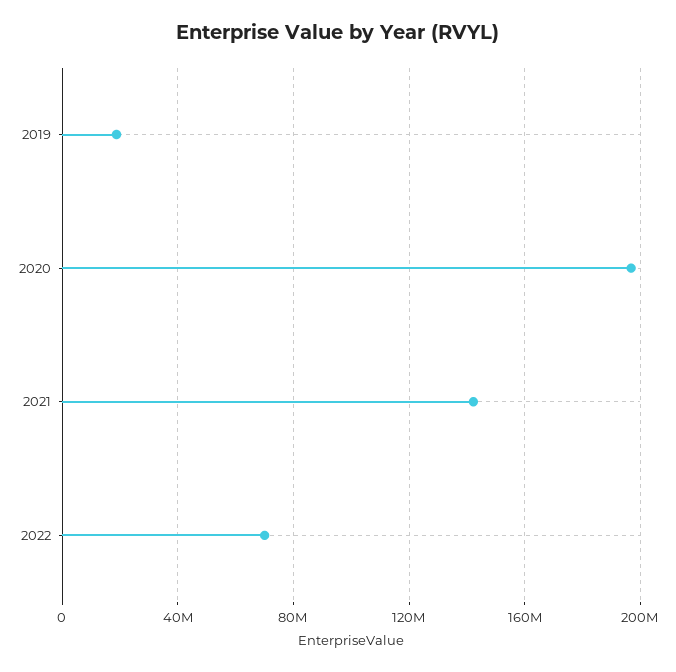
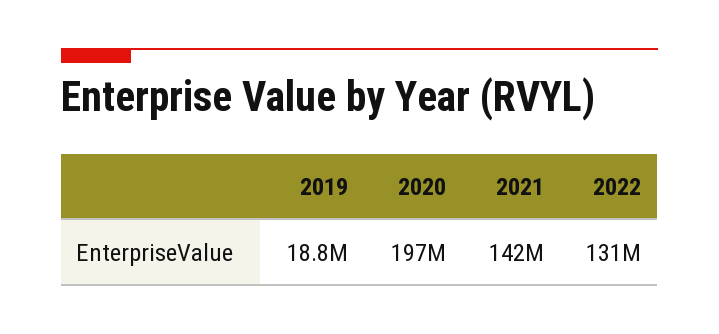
2022: 70000000 -> 131000000

